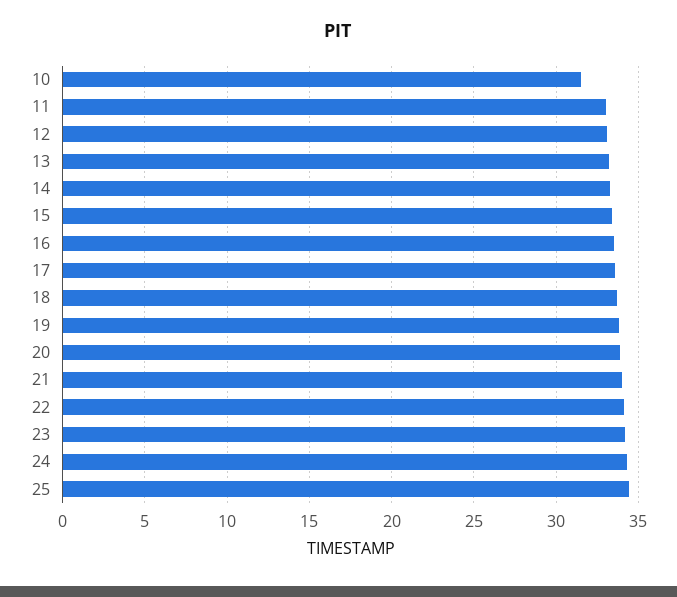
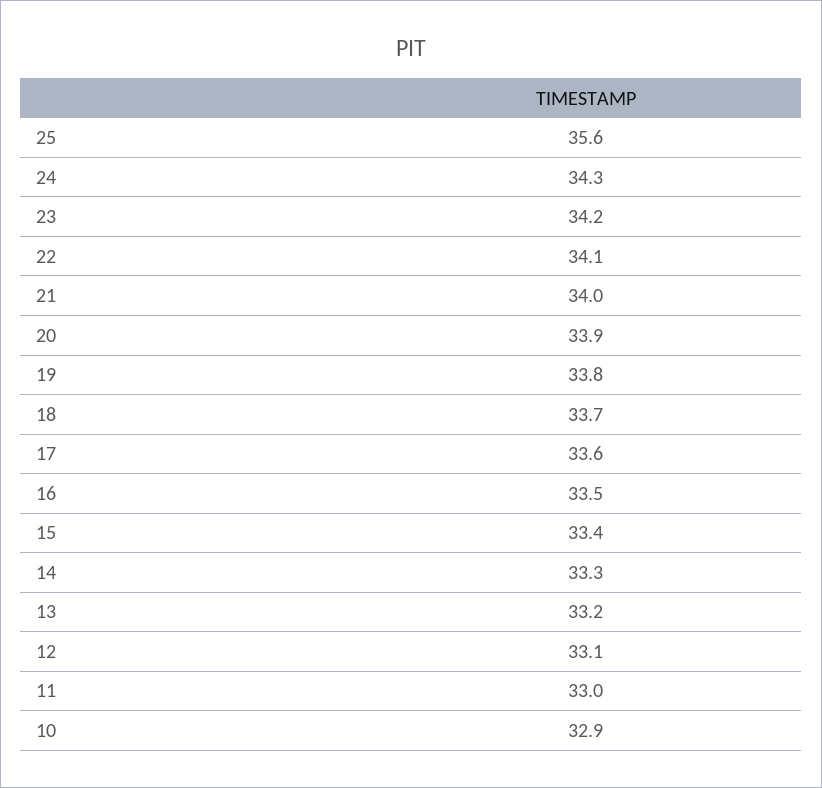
10: 31.5 -> 32.9
25: 34.5 -> 35.6

